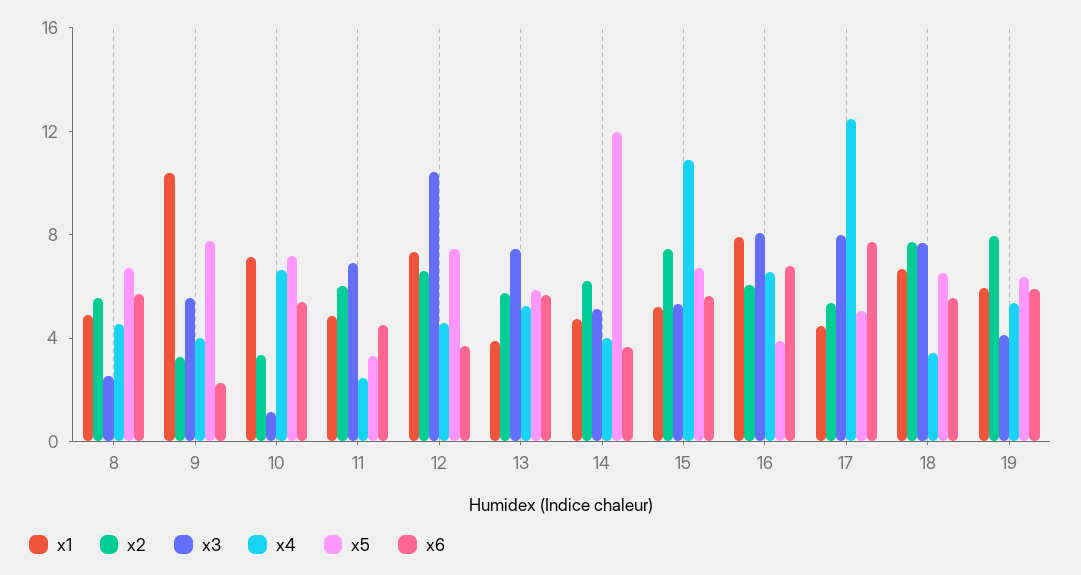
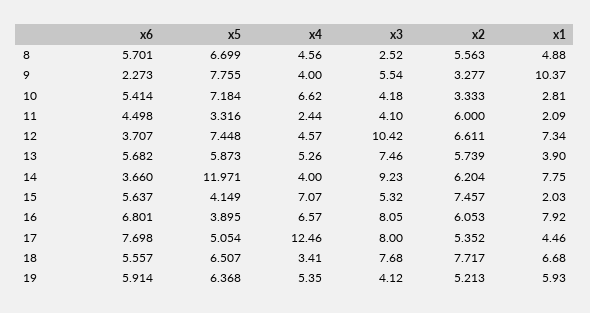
x1, 10: 7 -> 2.81
x3, 10: 1 -> 4.18
x1, 11: 5 -> 2.09
x3, 11: 7 -> 4.1
x1, 14: 5 -> 7.75
x3, 14: 5 -> 9.23
x1, 15: 5 -> 2.03
x4, 15: 11 -> 7.07
x5, 15: 7 -> 4.149
x2, 19: 8 -> 5.213

